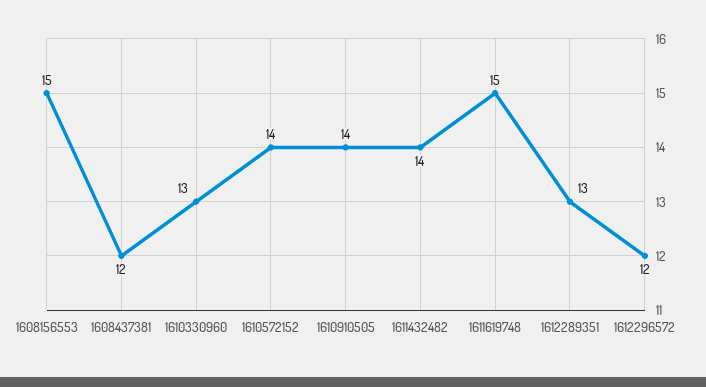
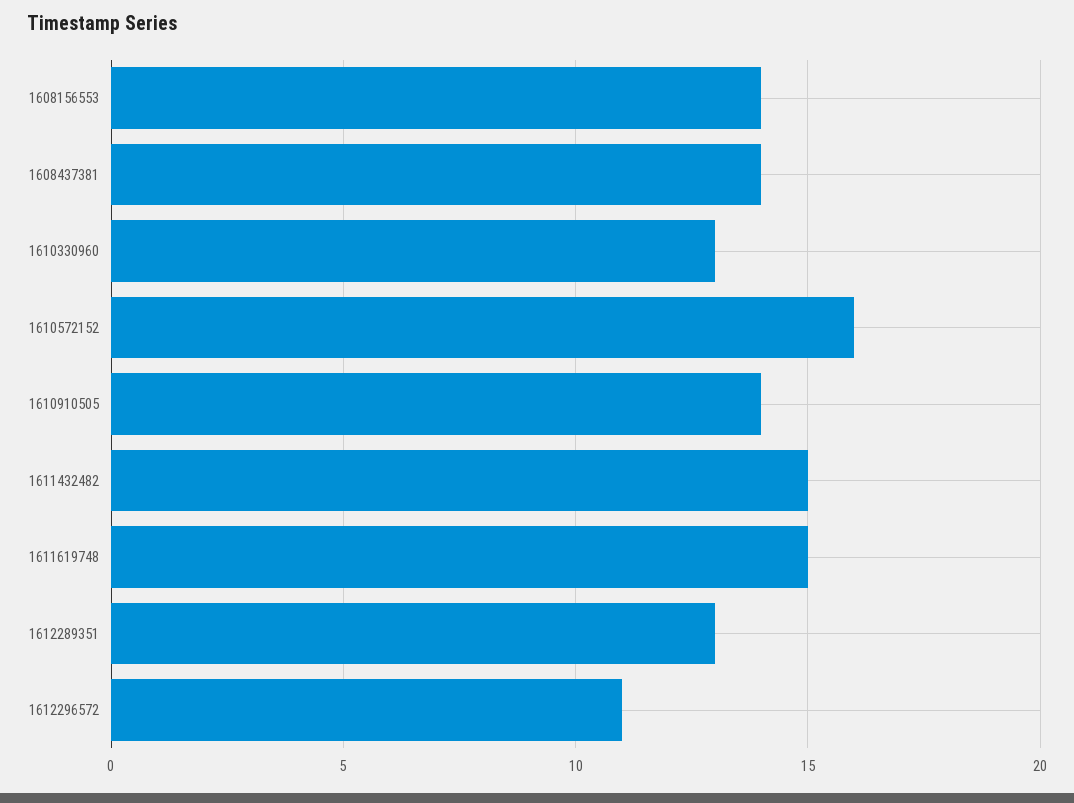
1608156553: 15 -> 14
1608437381: 12 -> 14
1610572152: 14 -> 16
1611432482: 14 -> 15
1612296572: 12 -> 11

